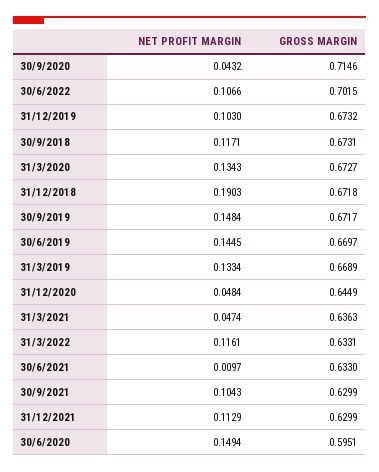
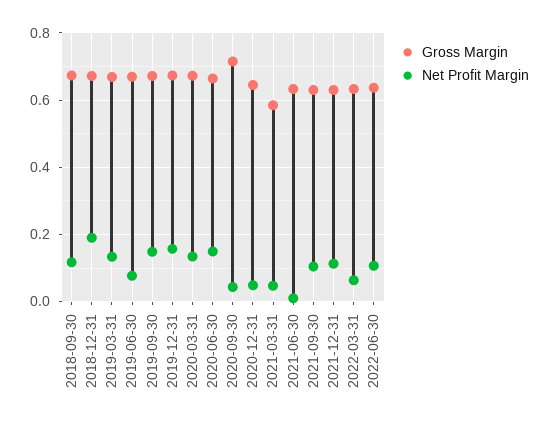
GROSS MARGIN, 30/6/2022: 0.7015 -> 0.64
NET PROFIT MARGIN, 31/12/2019: 0.103 -> 0.16
NET PROFIT MARGIN, 30/6/2019: 0.1445 -> 0.08
GROSS MARGIN, 31/3/2021: 0.6363 -> 0.58
NET PROFIT MARGIN, 31/3/2022: 0.1161 -> 0.06
GROSS MARGIN, 30/6/2020: 0.5951 -> 0.66

